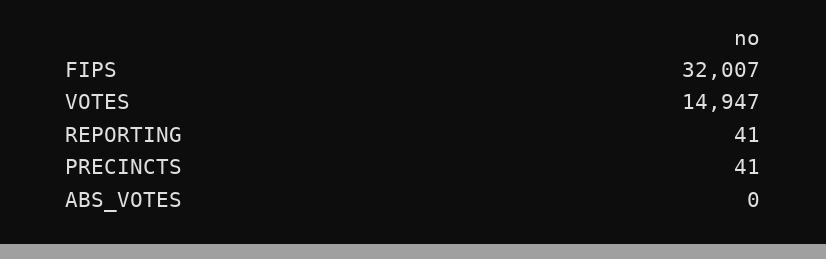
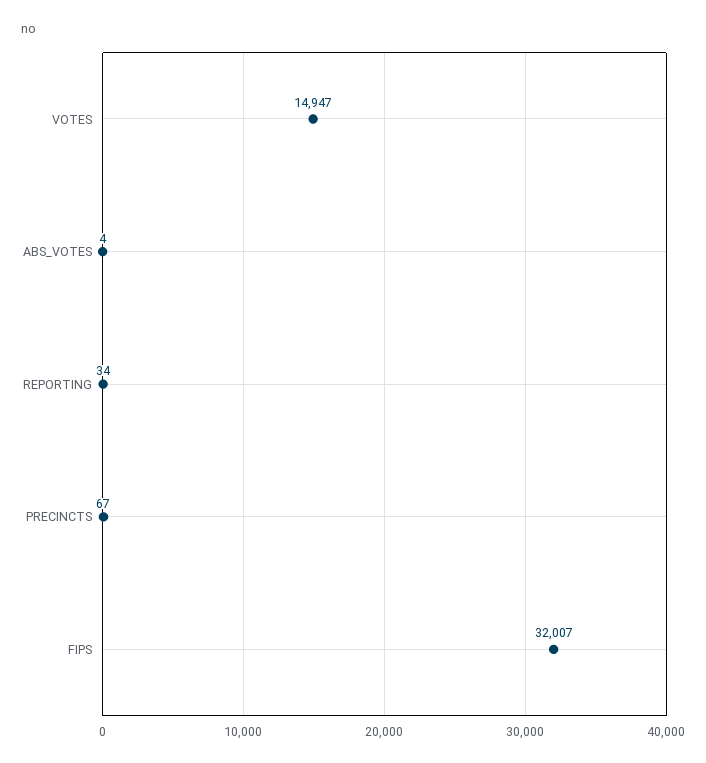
REPORTING: 41 -> 34
PRECINCTS: 41 -> 67
ABS_VOTES: 0 -> 4

